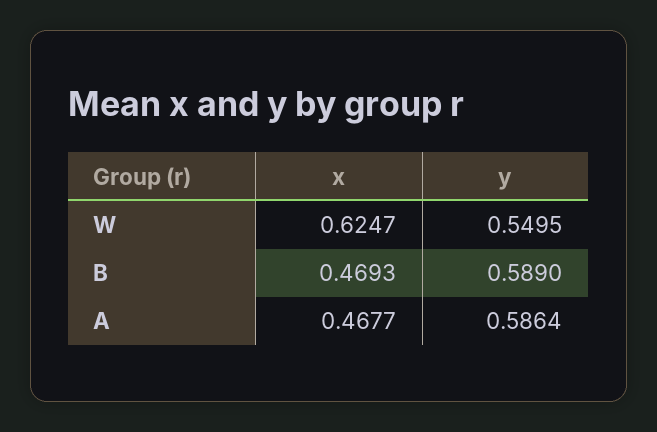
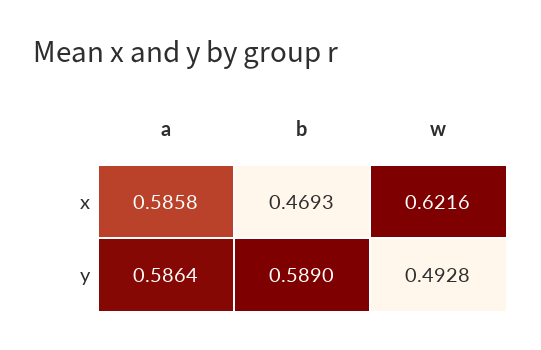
x, W: 0.6247 -> 0.6216
y, W: 0.5495 -> 0.4928
x, A: 0.4677 -> 0.5858

